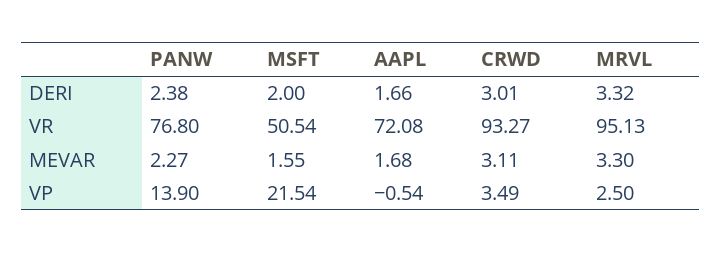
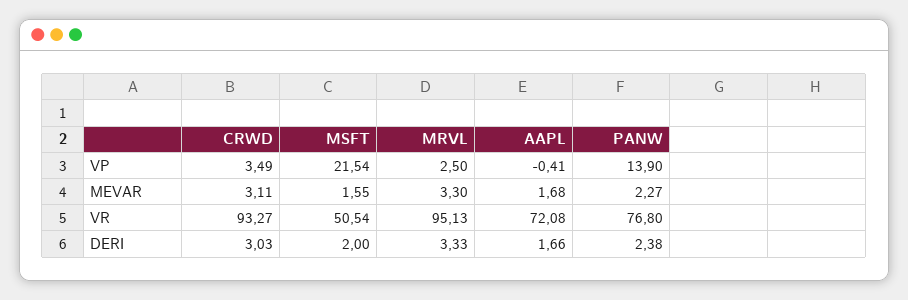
CRWD, DERI: 3.01 -> 3.03
MRVL, DERI: 3.32 -> 3.33
AAPL, VP: -0.54 -> -0.41

